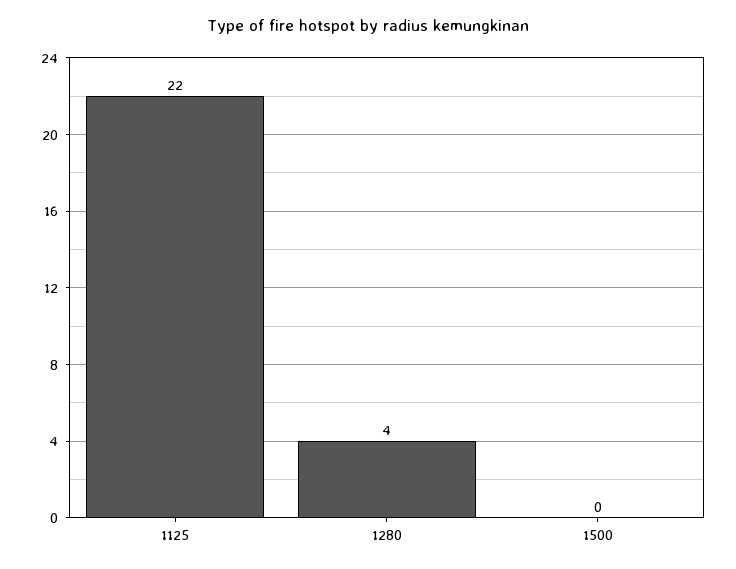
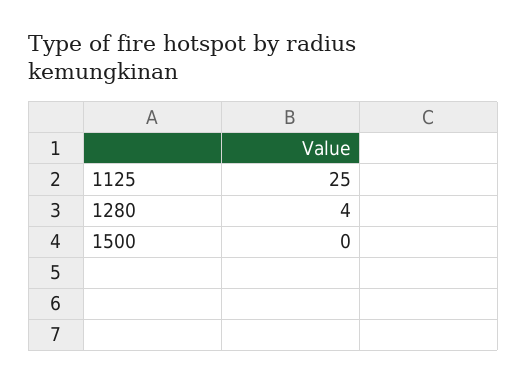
1125: 22 -> 25

